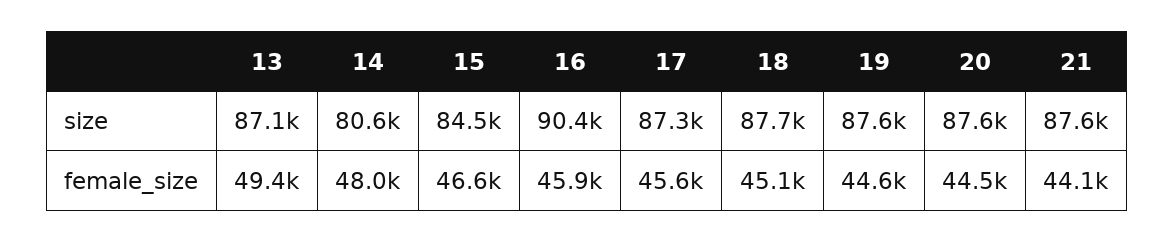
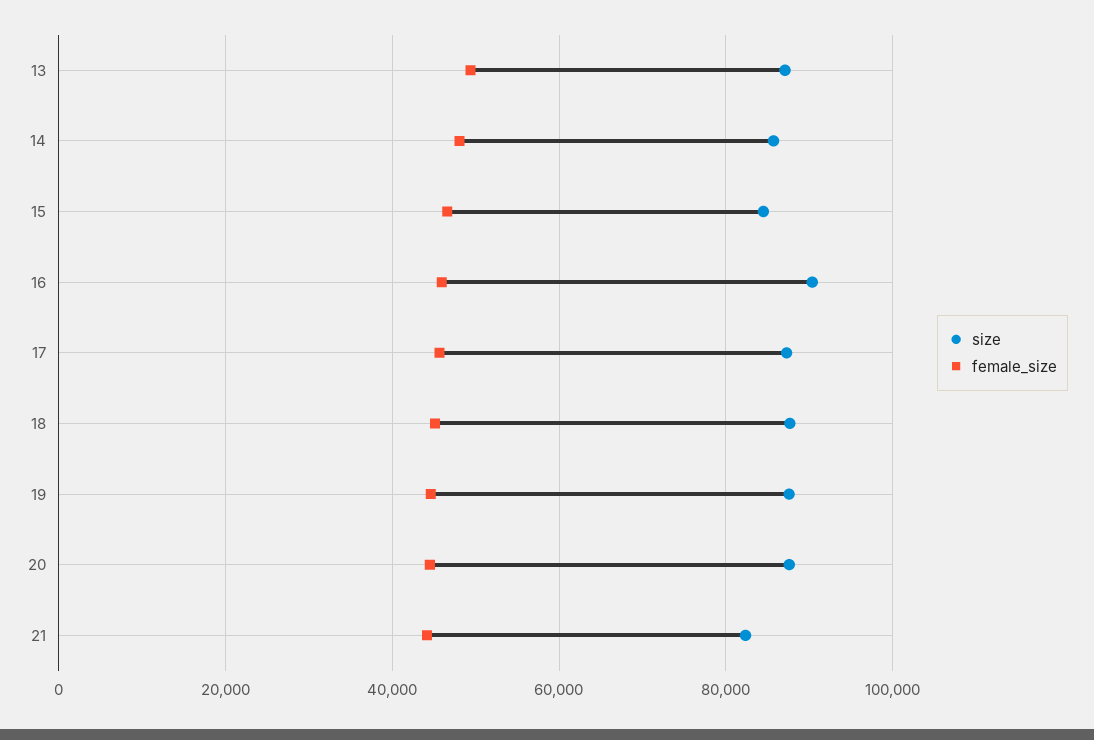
size, 14: 80600 -> 86000
size, 21: 87600 -> 82000

